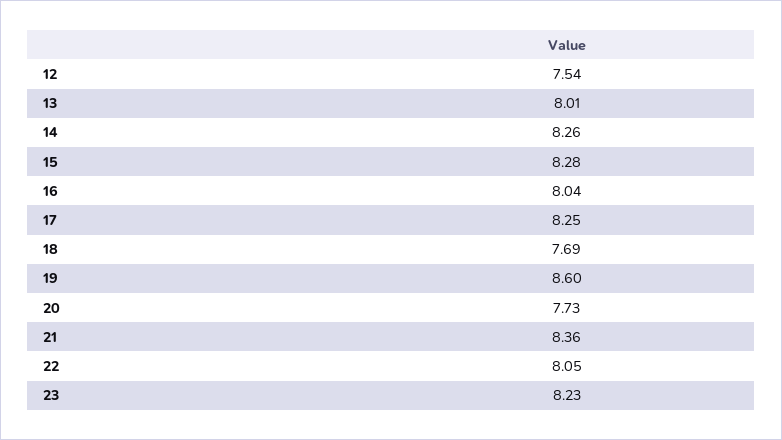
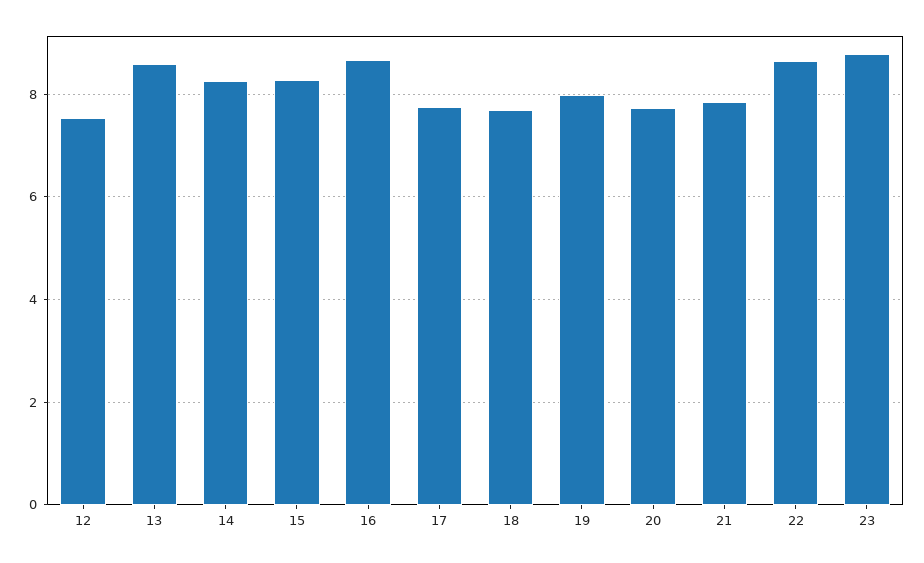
13: 8.01 -> 8.6
16: 8.04 -> 8.6
17: 8.25 -> 7.8
19: 8.6 -> 8
21: 8.36 -> 7.8
22: 8.05 -> 8.6
23: 8.23 -> 8.8

